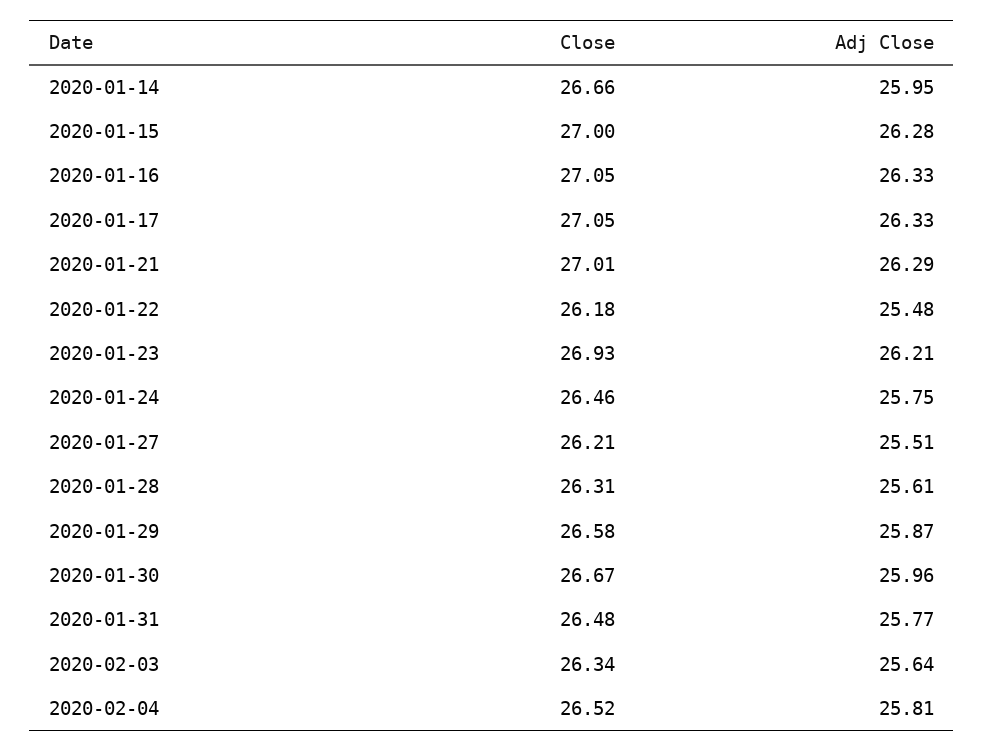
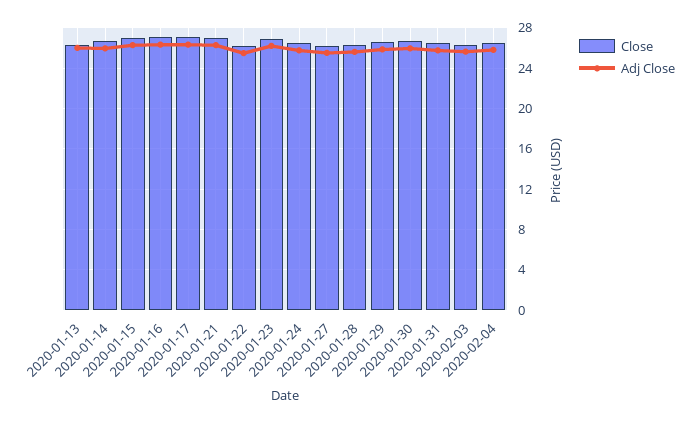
Close, 2020-01-13: none -> 26
Adj Close, 2020-01-13: none -> 26

